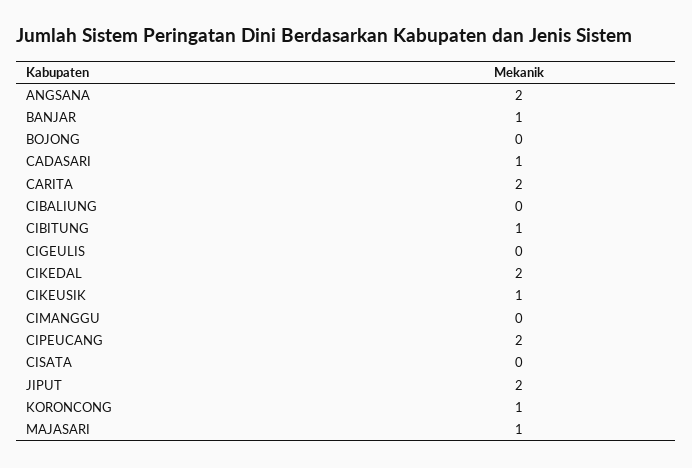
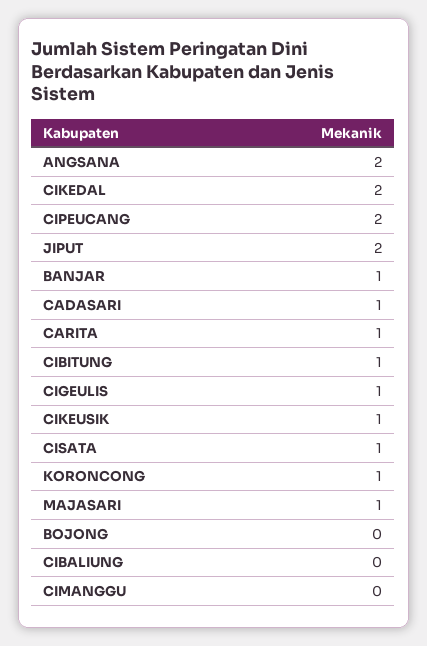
CARITA: 2 -> 1
CIGEULIS: 0 -> 1
CISATA: 0 -> 1

